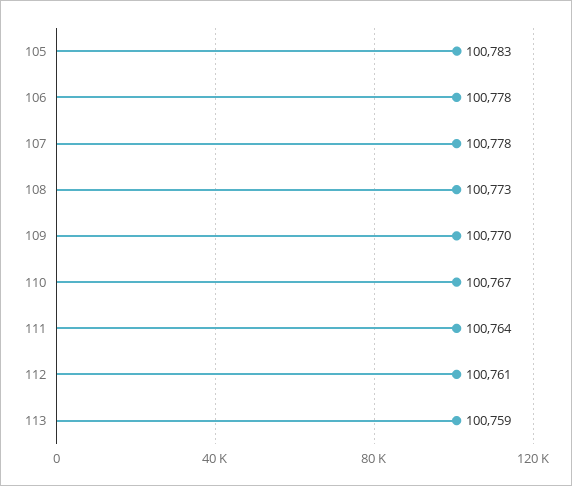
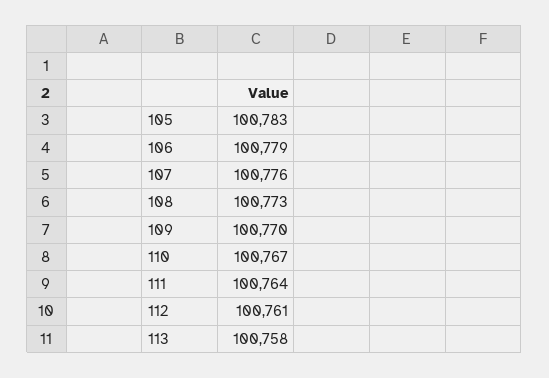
106: 100778 -> 100779
107: 100778 -> 100776
113: 100759 -> 100758

